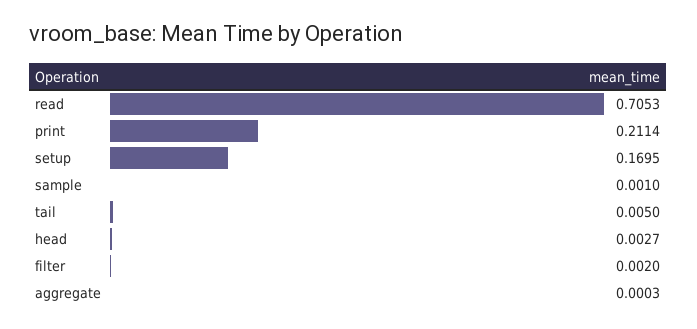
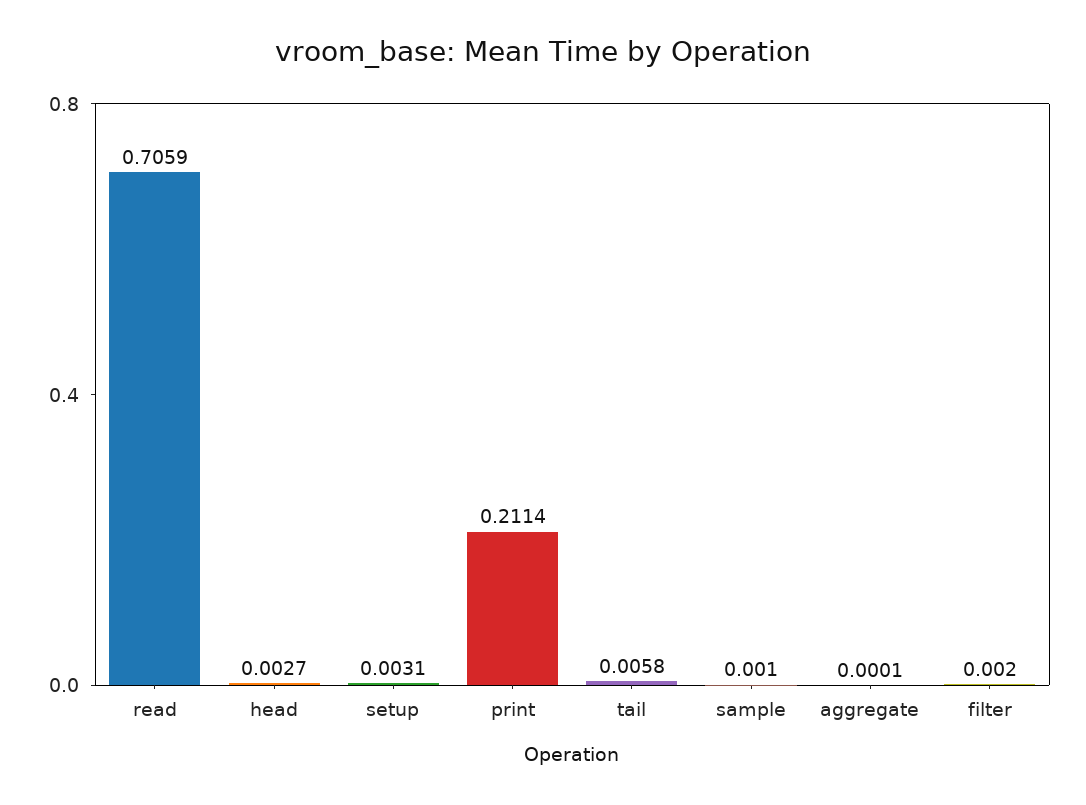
read: 0.7053 -> 0.7059
setup: 0.1695 -> 0.0031
tail: 0.005 -> 0.0058
aggregate: 0.0003 -> 0.0001

